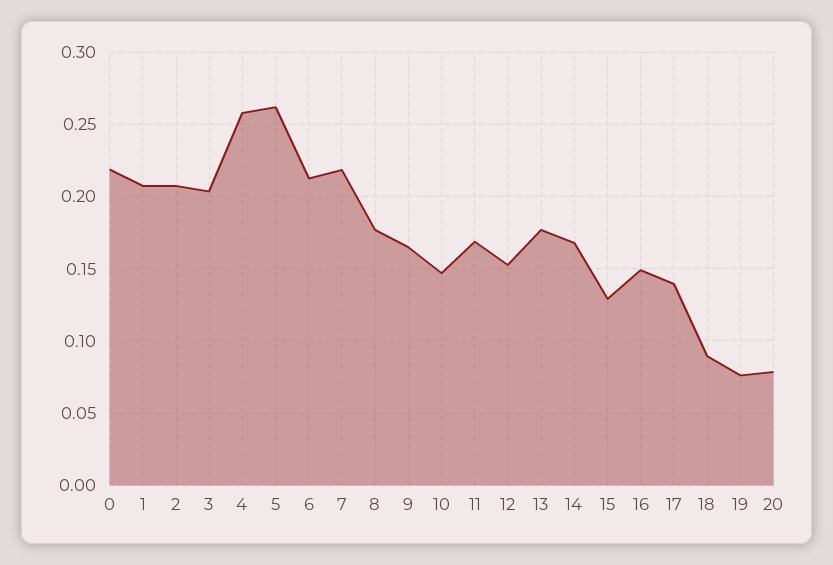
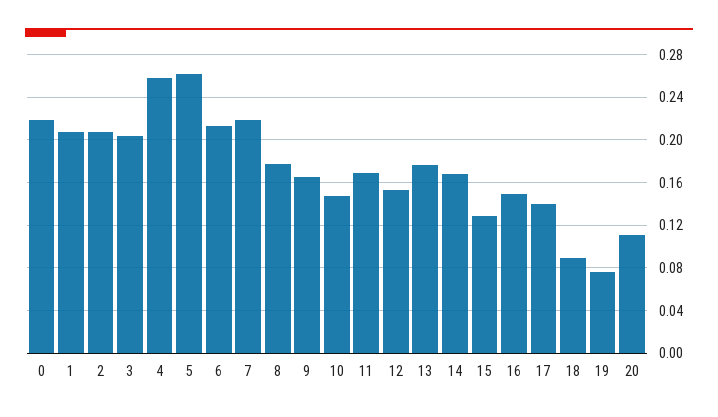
20: 0.08 -> 0.11

